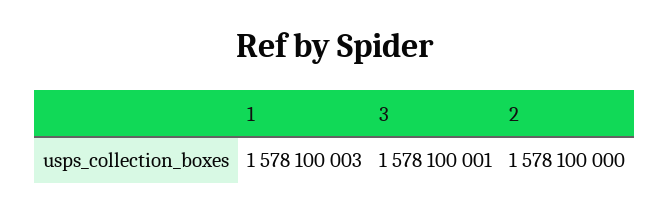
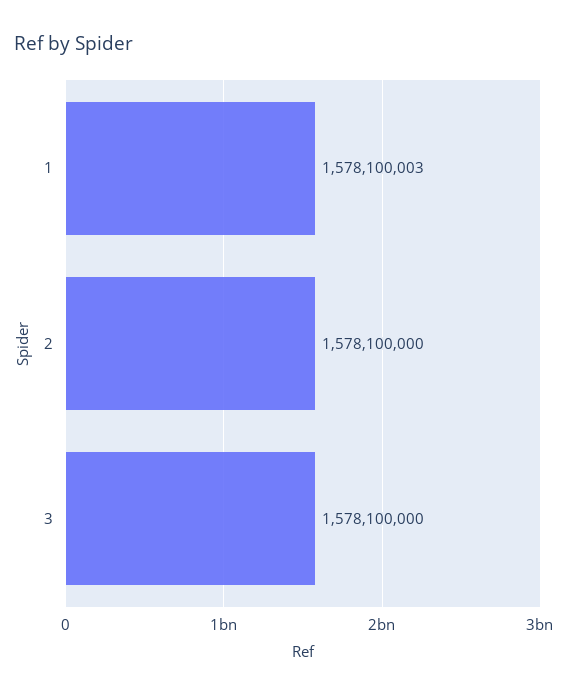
3: 1578100001 -> 1578100000

